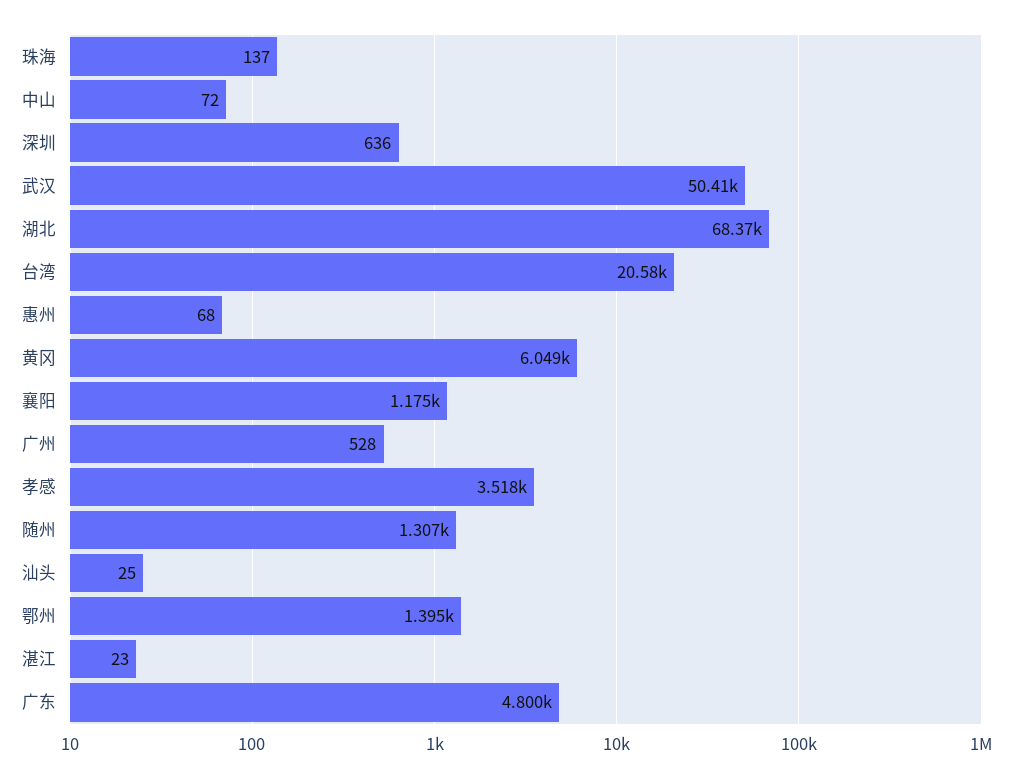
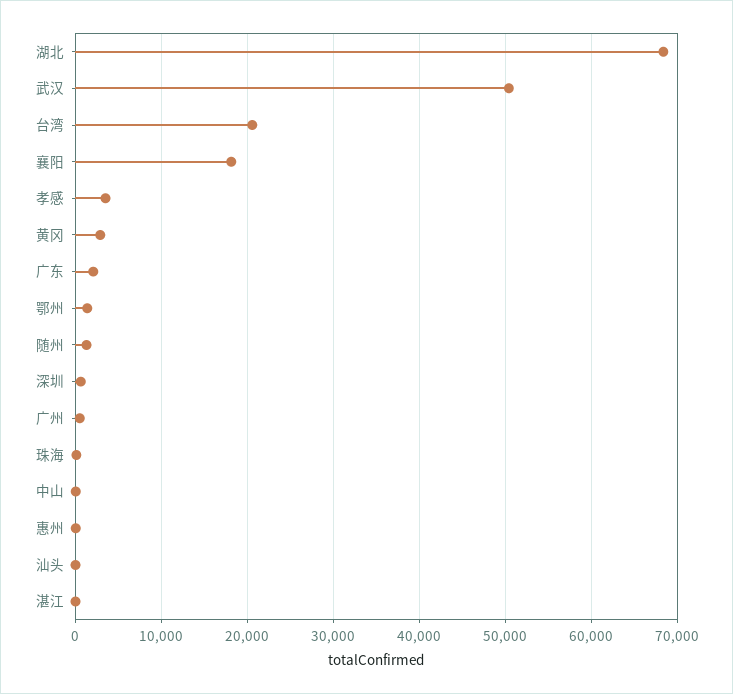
黄冈: 6049 -> 3000
襄阳: 1175 -> 18000
广东: 4800 -> 2000

